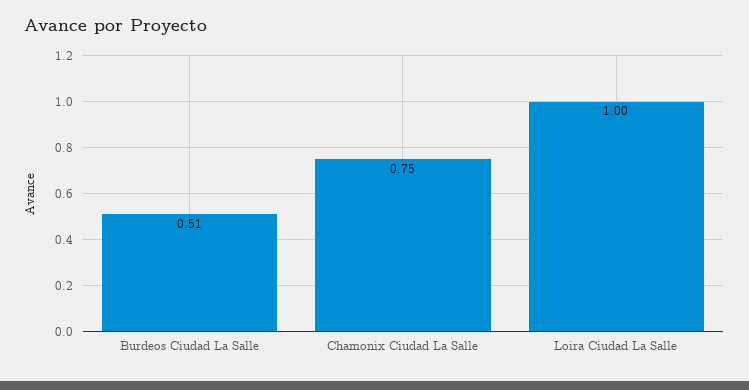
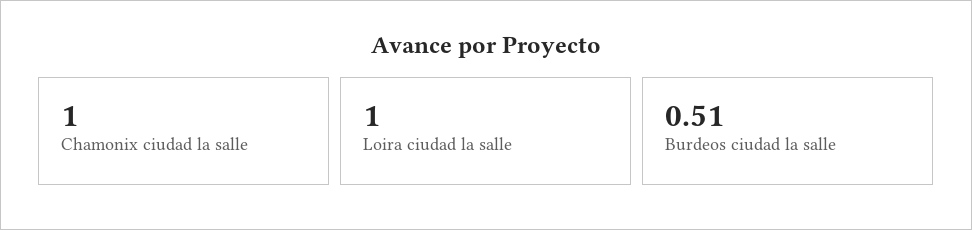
Chamonix Ciudad La Salle: 0.75 -> 1

